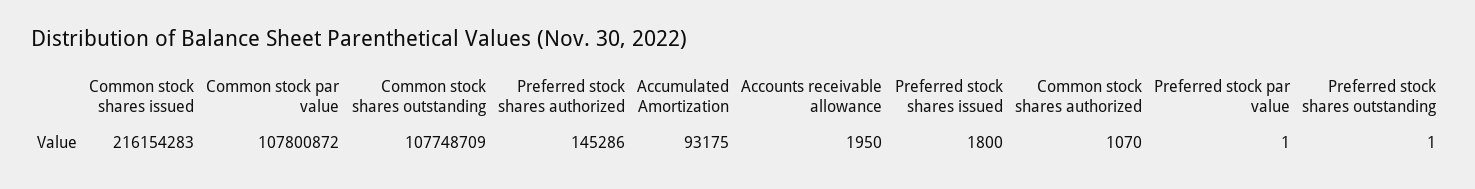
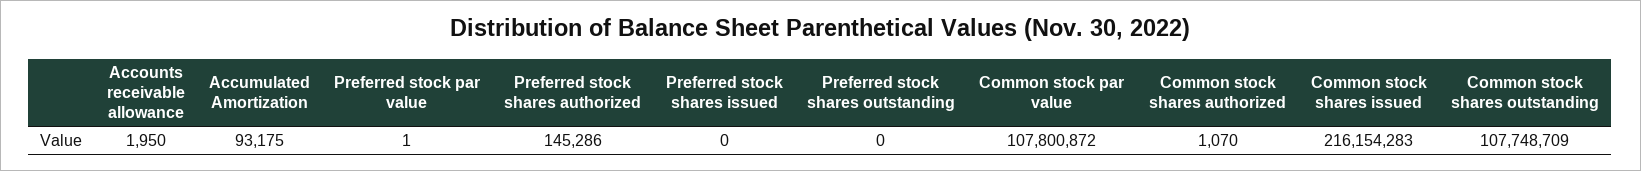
Preferred stock shares issued: 1800 -> 0
Preferred stock shares outstanding: 1 -> 0

